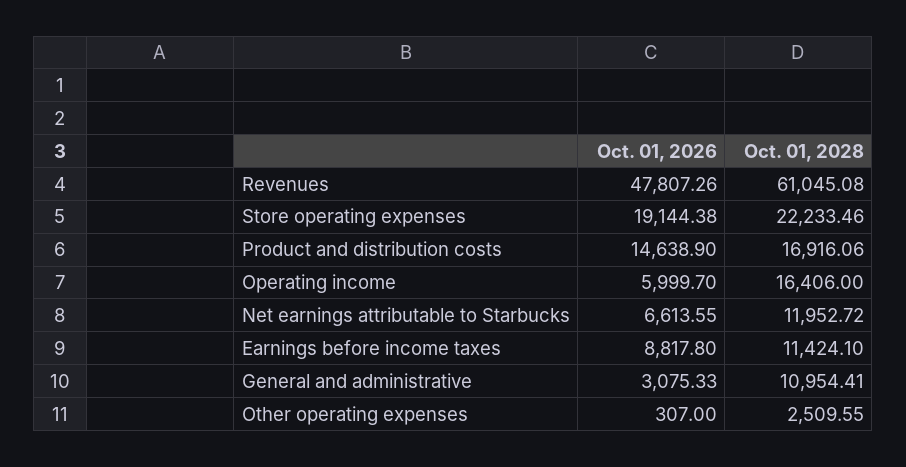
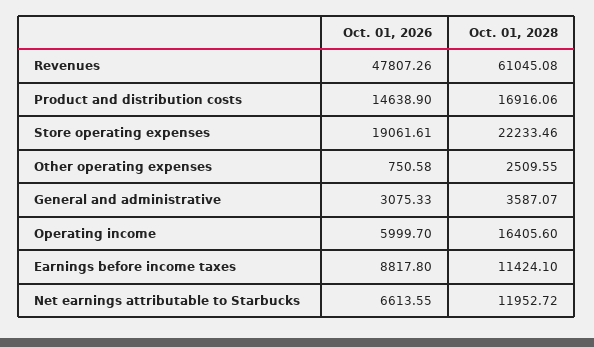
Oct. 01, 2026, Store operating expenses: 19144.38 -> 19061.61
Oct. 01, 2028, Operating income: 16406 -> 16405.6
Oct. 01, 2028, General and administrative: 10954.41 -> 3587.07
Oct. 01, 2026, Other operating expenses: 307 -> 750.58

